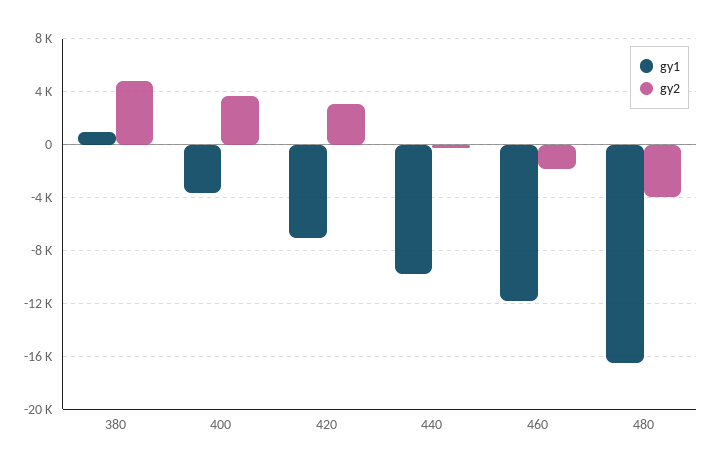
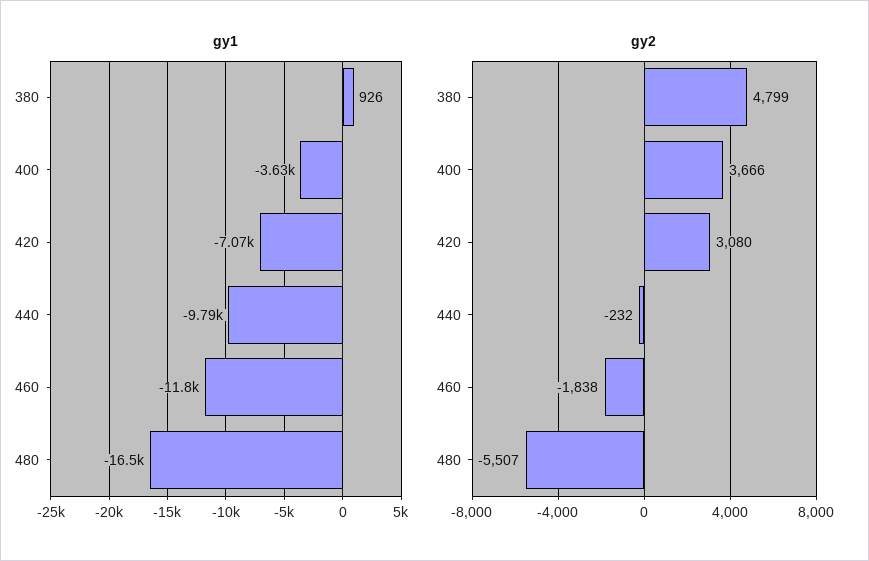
gy2, 480: -4000 -> -5507

